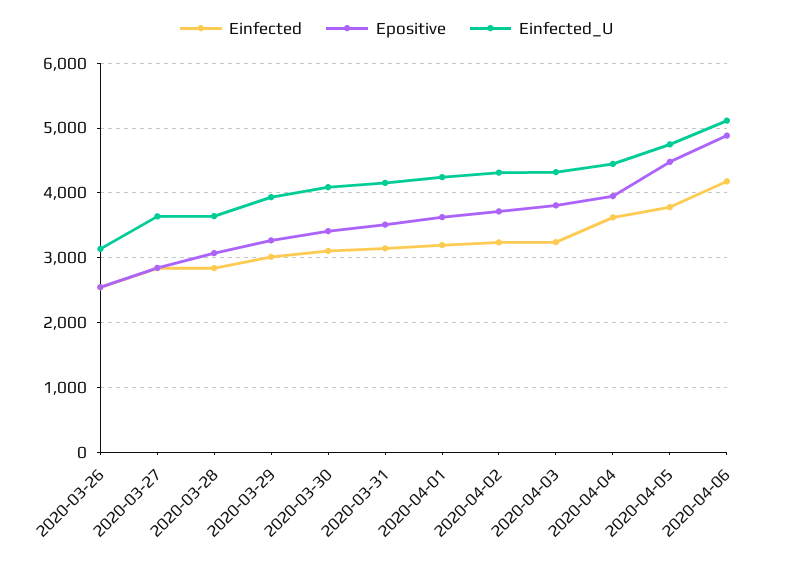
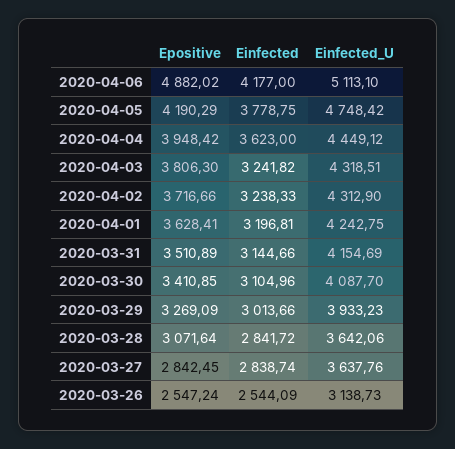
Epositive, 2020-04-05: 4500 -> 4190.29

